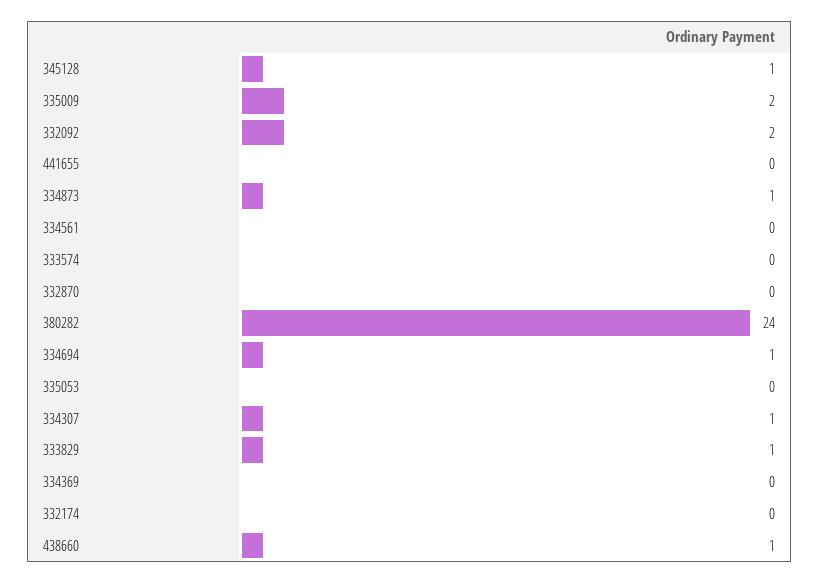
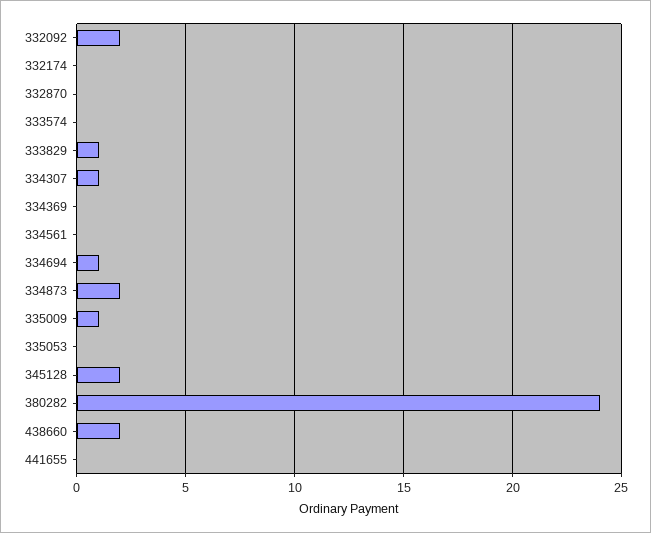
345128: 1 -> 2
335009: 2 -> 1
334873: 1 -> 2
438660: 1 -> 2

